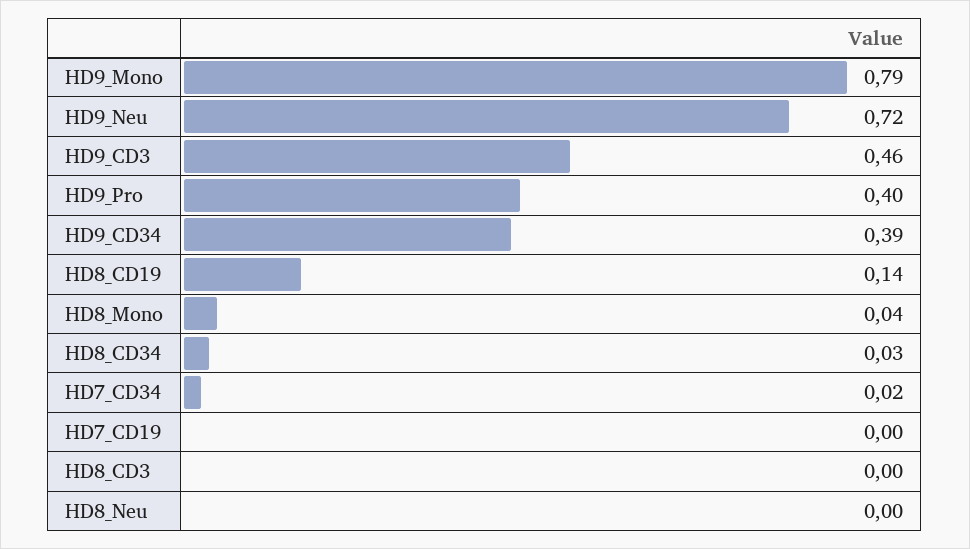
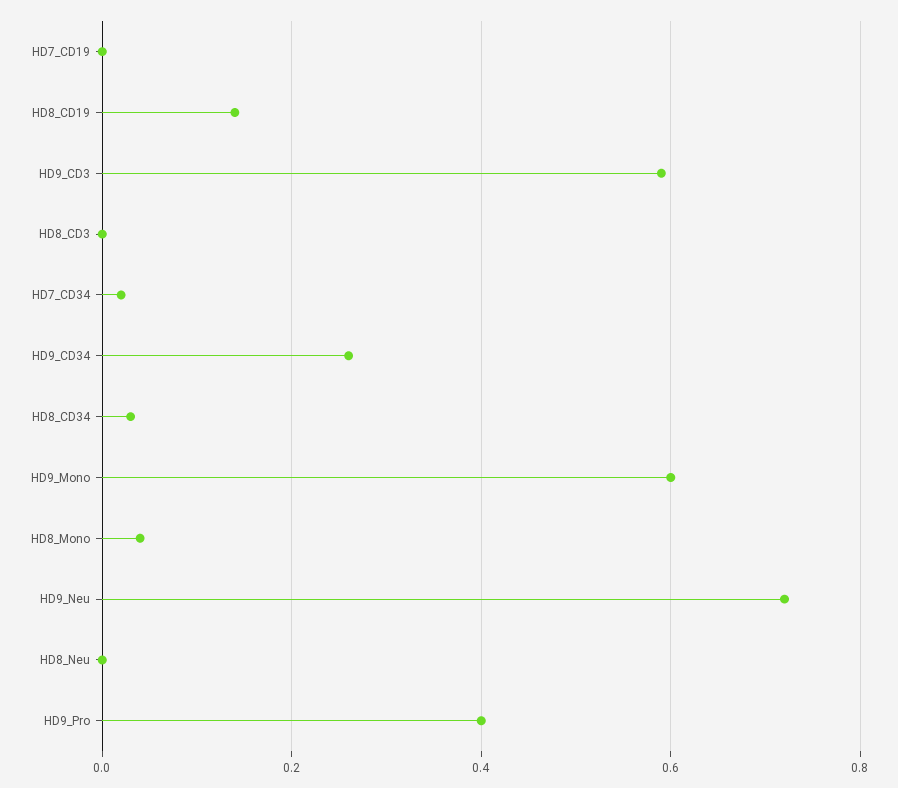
HD9_Mono: 0.79 -> 0.6
HD9_CD3: 0.46 -> 0.6
HD9_CD34: 0.39 -> 0.25

